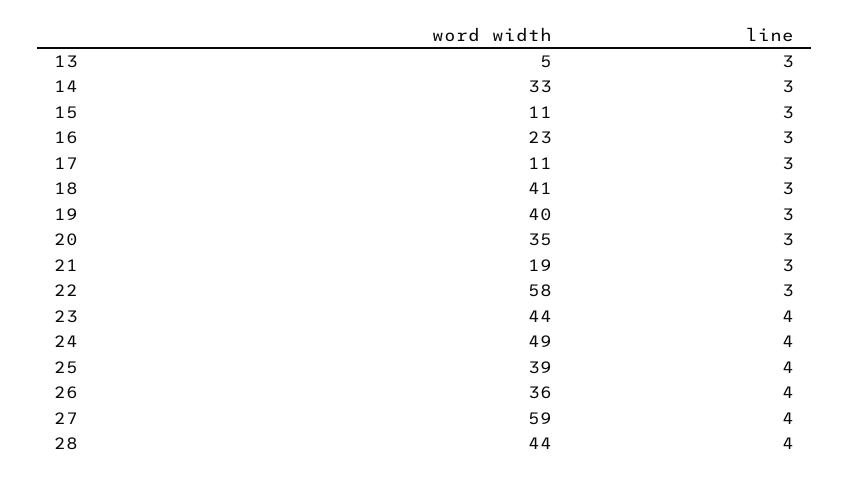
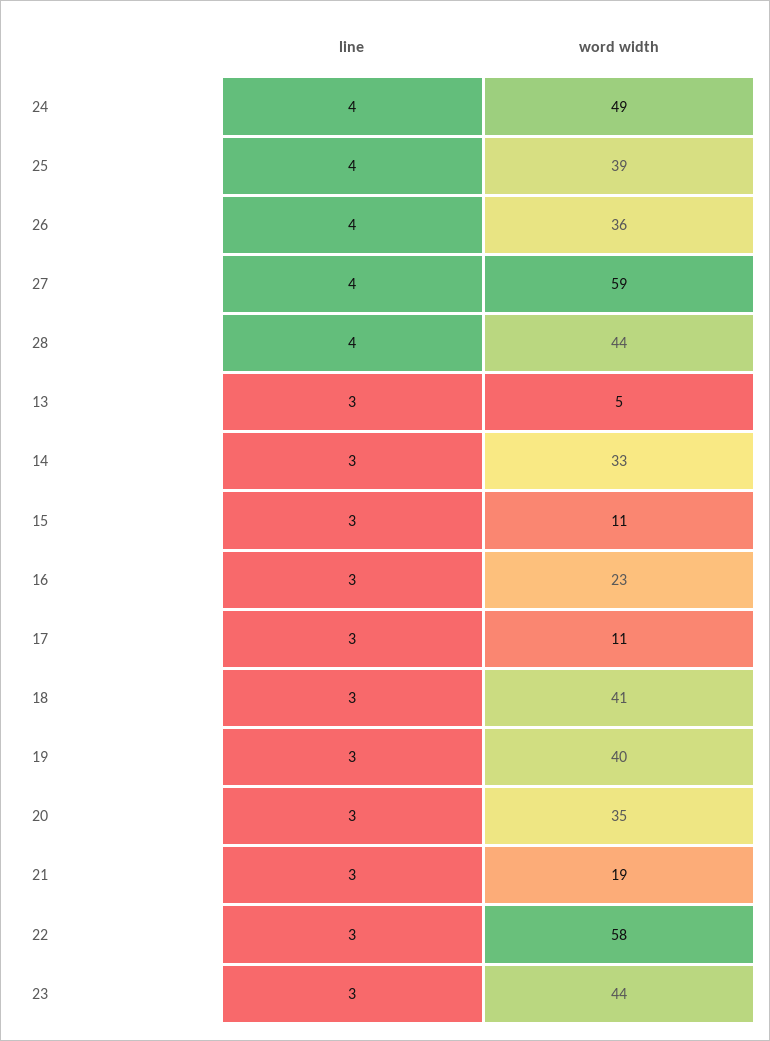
line, 23: 4 -> 3

